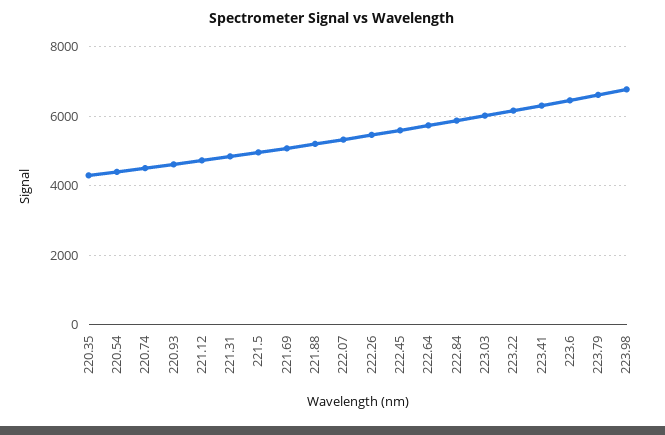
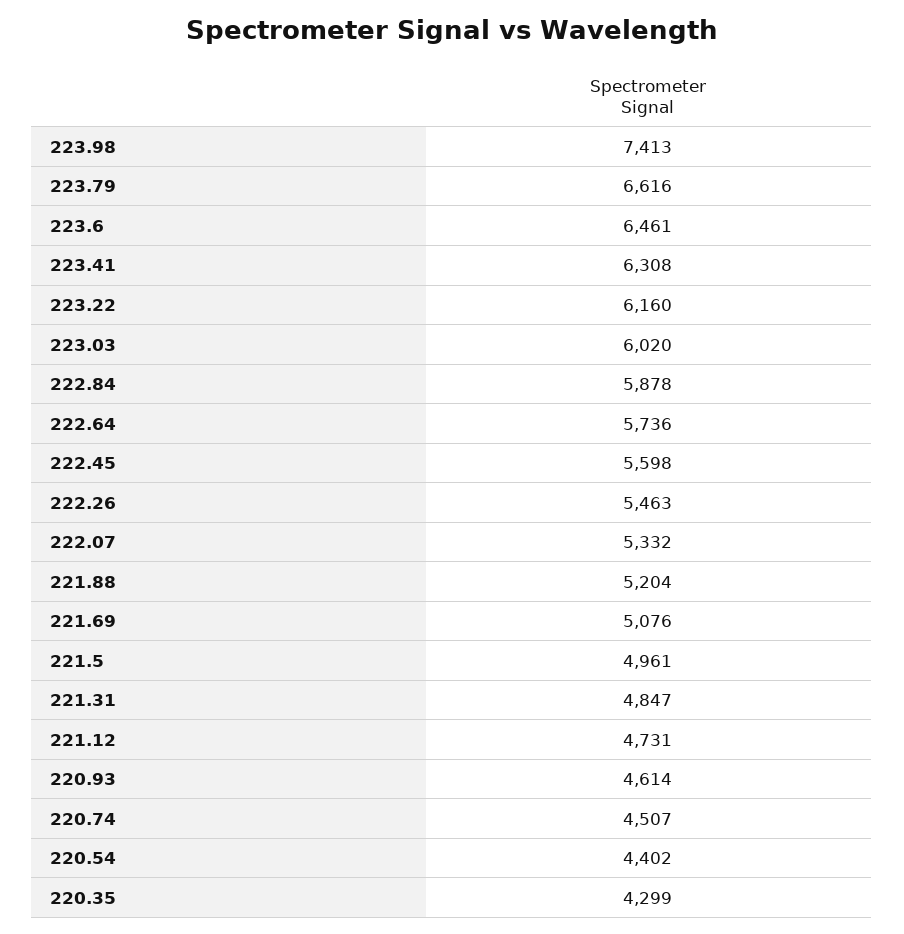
223.98: 6800 -> 7413

